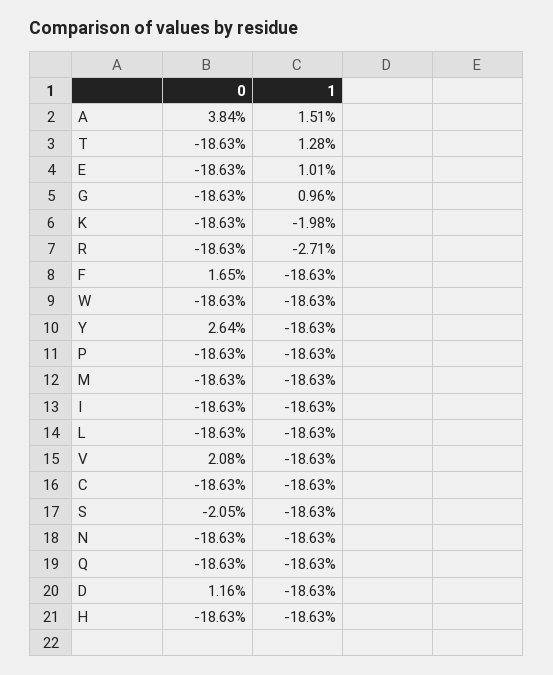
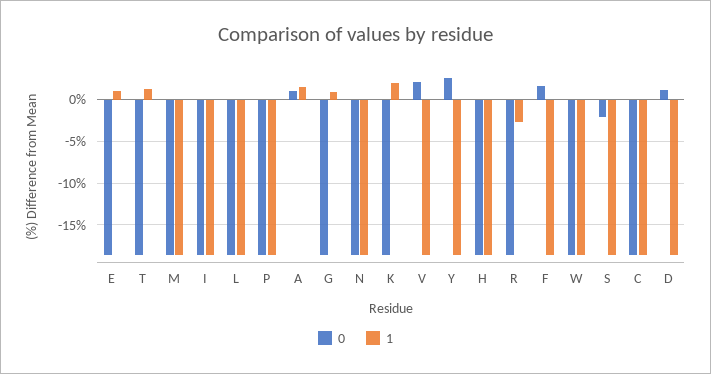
0, A: 3.84 -> 1
1, K: -1.98 -> 2
0, Q: -18.63 -> none
1, Q: -18.63 -> none

